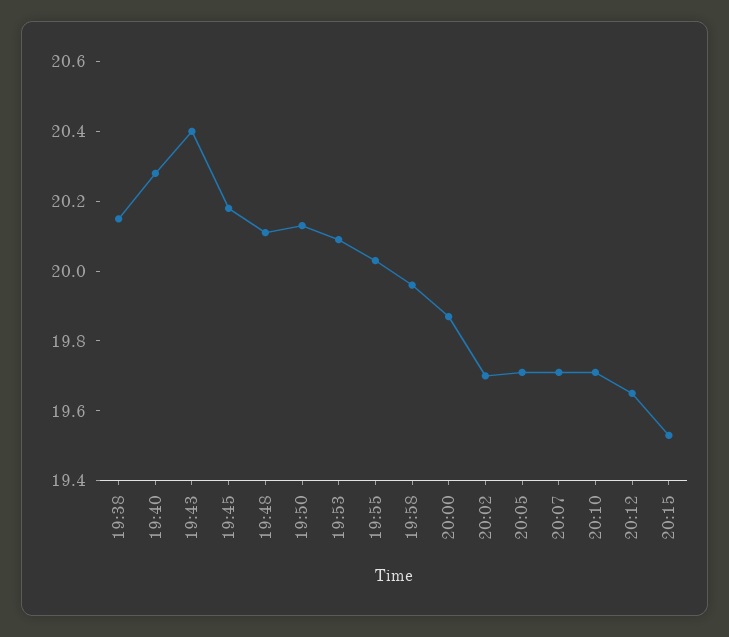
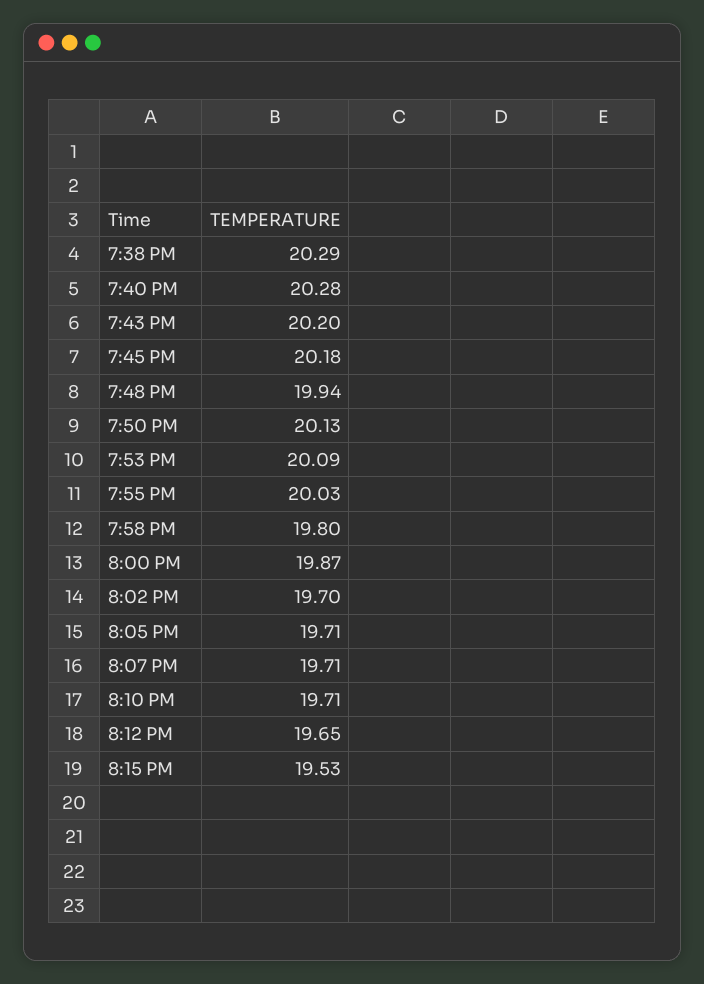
19:38: 20.15 -> 20.29
19:43: 20.4 -> 20.2
19:48: 20.1 -> 19.94
19:58: 19.95 -> 19.8

